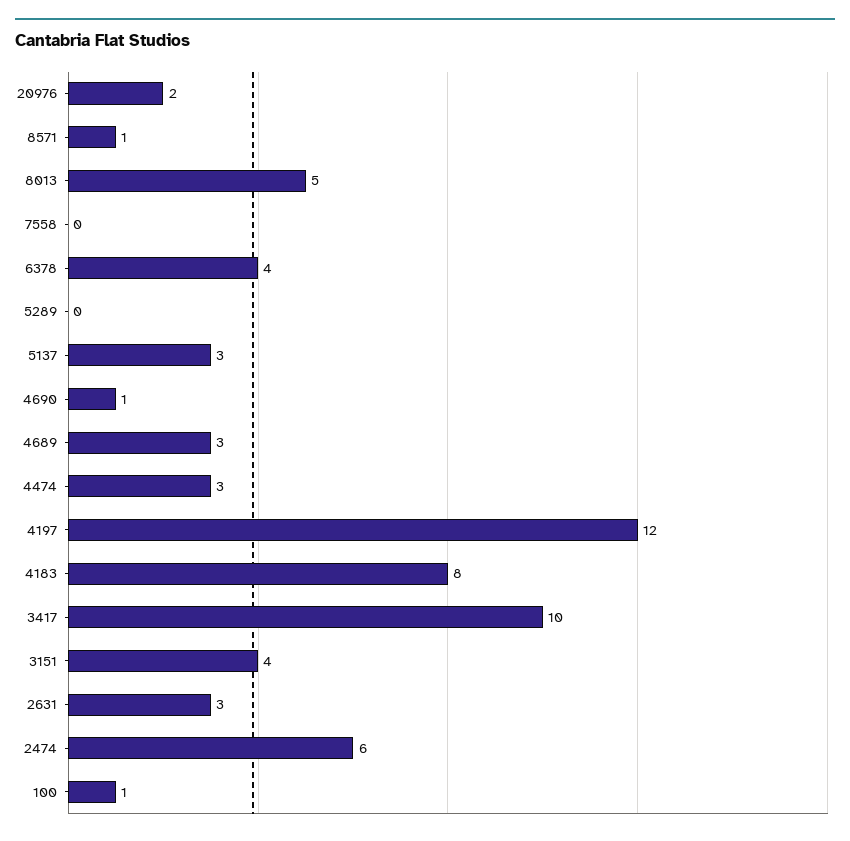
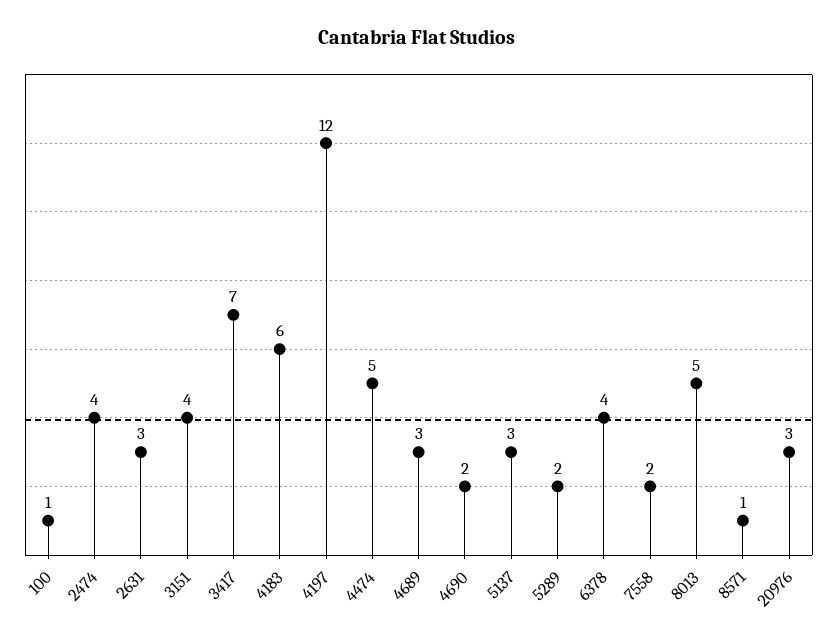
20976: 2 -> 3
7558: 0 -> 2
5289: 0 -> 2
4690: 1 -> 2
4474: 3 -> 5
4183: 8 -> 6
3417: 10 -> 7
2474: 6 -> 4

